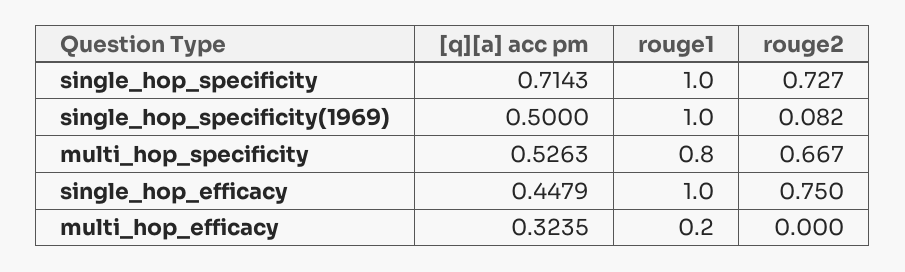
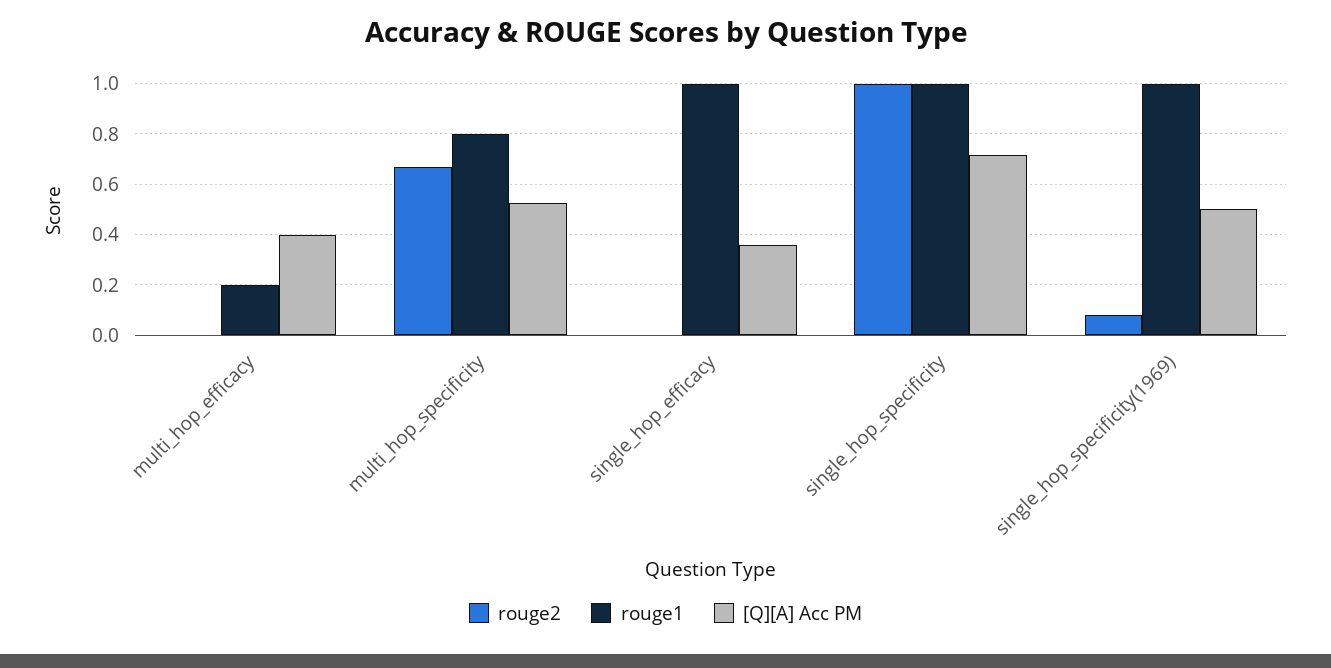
rouge2, single_hop_specificity: 0.727 -> 1
[q][a] acc pm, single_hop_efficacy: 0.4479 -> 0.35
rouge2, single_hop_efficacy: 0.75 -> 0
[q][a] acc pm, multi_hop_efficacy: 0.3235 -> 0.4

